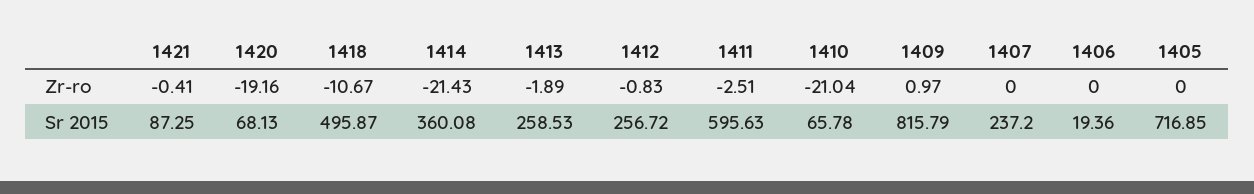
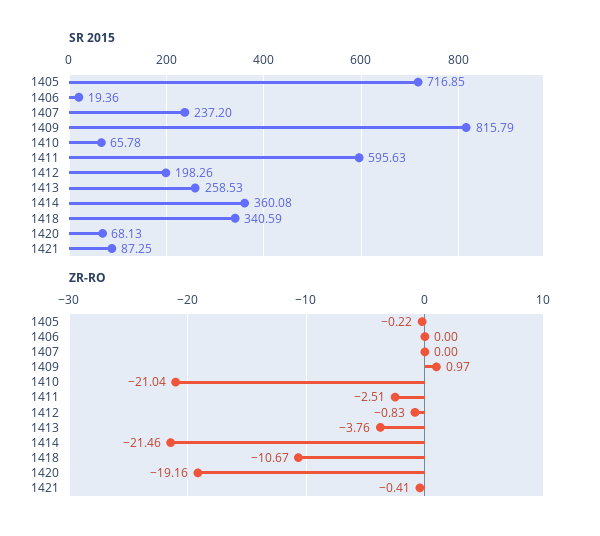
Zr-ro, 1414: -21.43 -> -21.46
Zr-ro, 1413: -1.89 -> -3.76
Zr-ro, 1405: 0 -> -0.22
Sr 2015, 1418: 495.87 -> 340.59
Sr 2015, 1412: 256.72 -> 198.26

